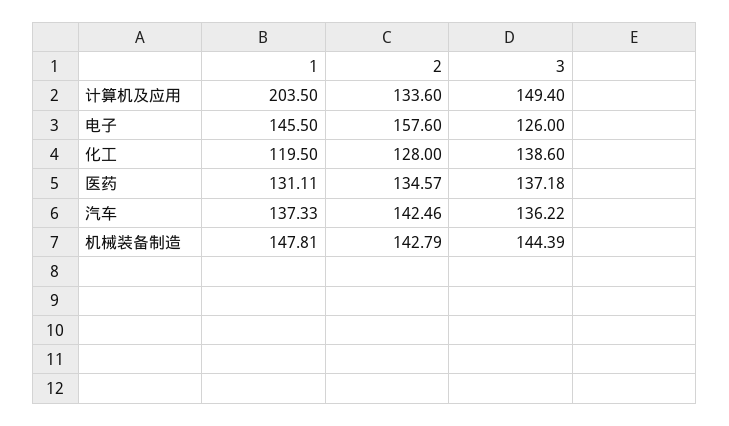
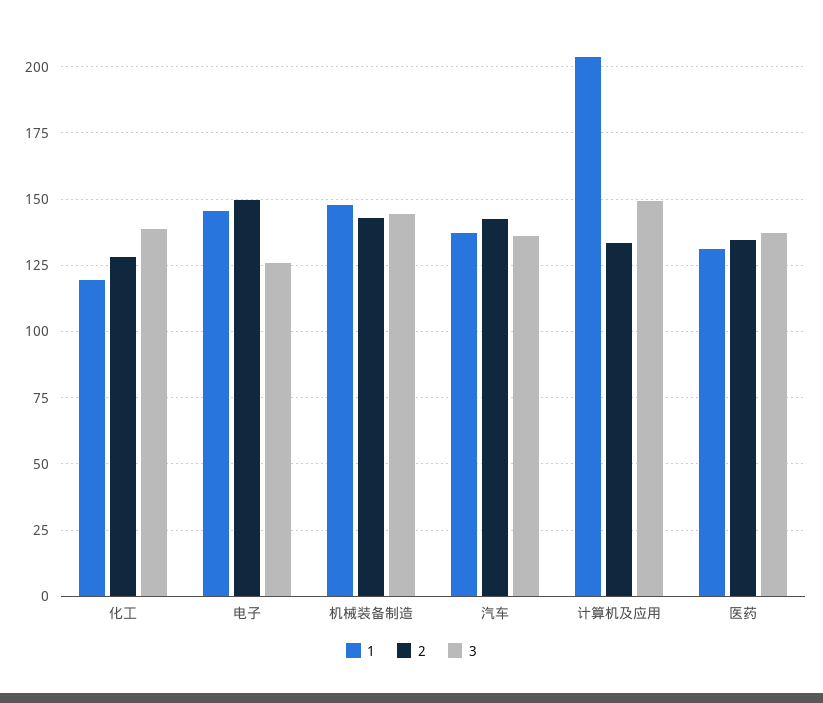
2, 电子: 157.6 -> 150

